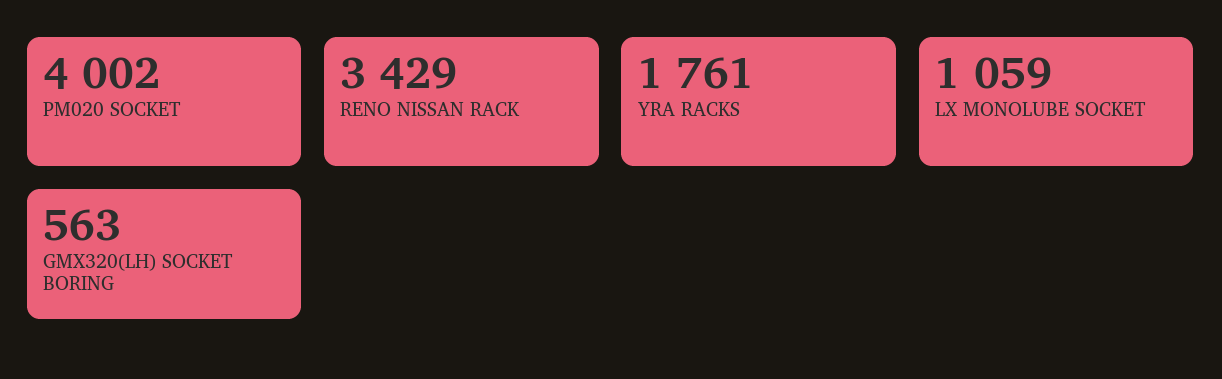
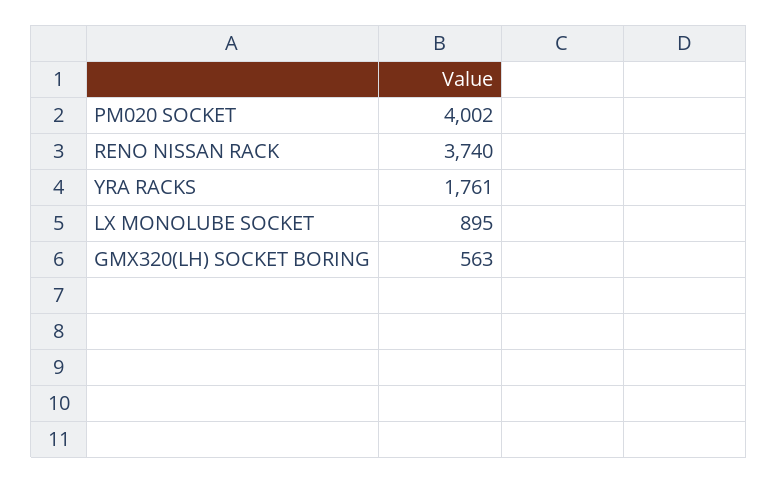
RENO NISSAN RACK: 3429 -> 3740
LX MONOLUBE SOCKET: 1059 -> 895

